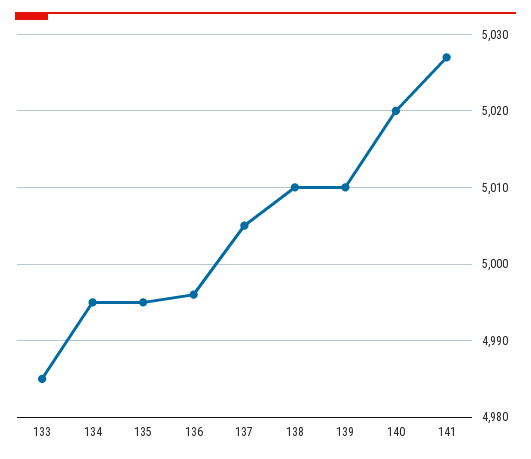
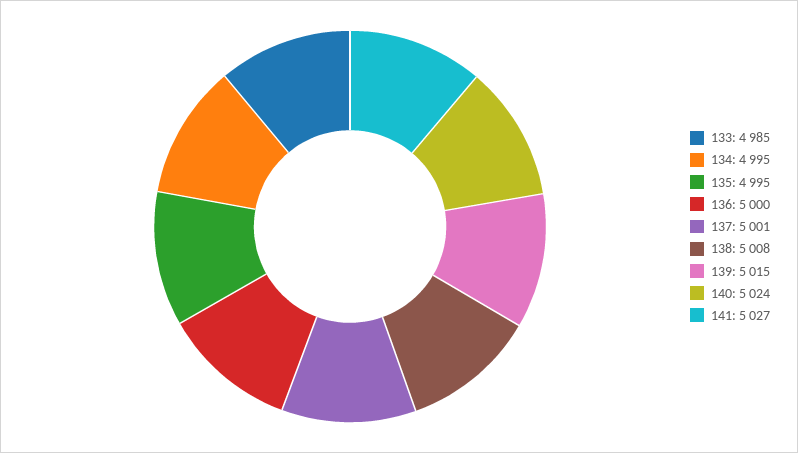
136: 4996 -> 5000
137: 5005 -> 5001
138: 5010 -> 5008
139: 5010 -> 5015
140: 5020 -> 5024

